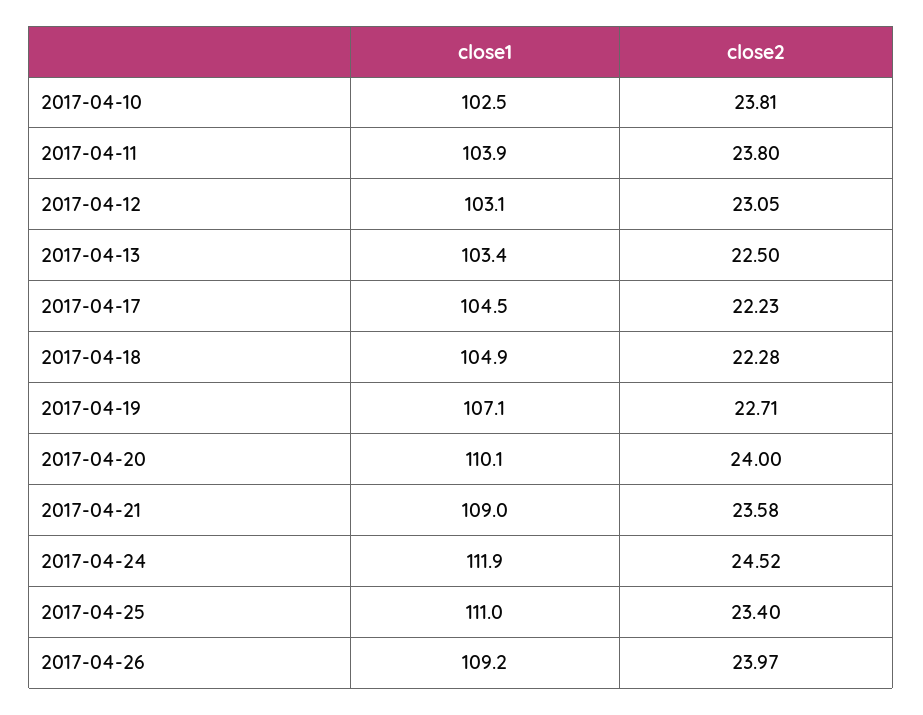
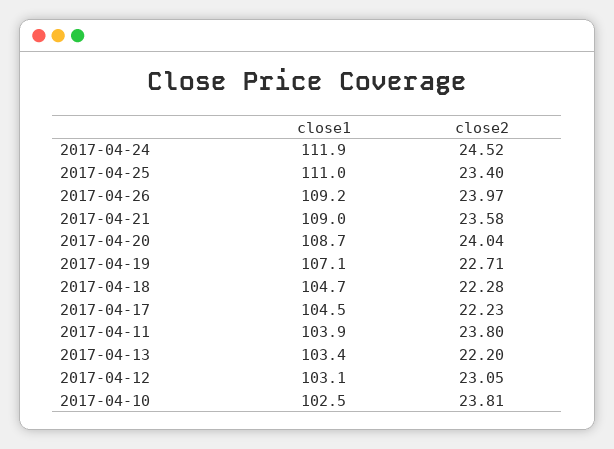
close2, 2017-04-13: 22.5 -> 22.2
close1, 2017-04-18: 104.9 -> 104.7
close1, 2017-04-20: 110.1 -> 108.7
close2, 2017-04-20: 24 -> 24.04

